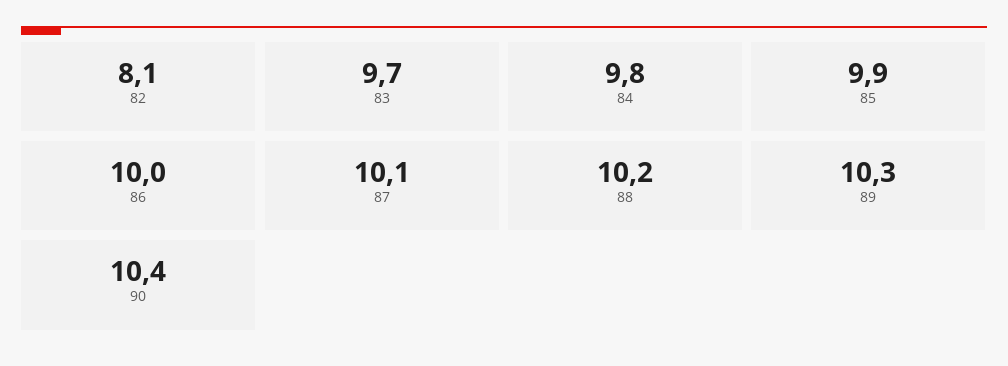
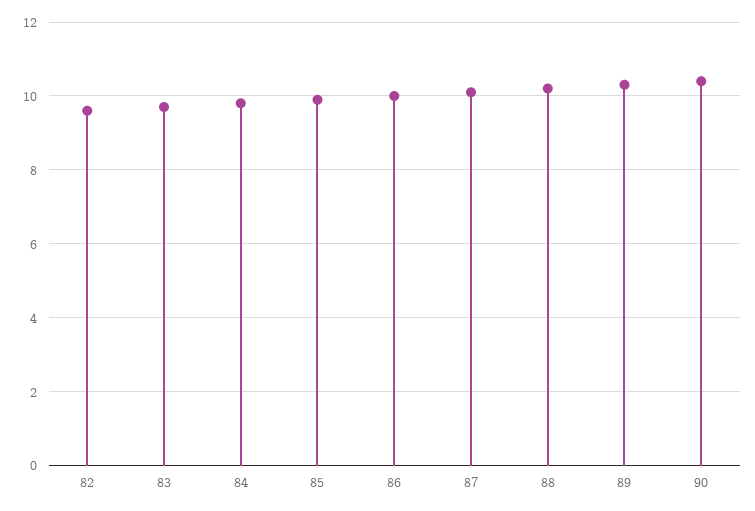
82: 8.1 -> 9.5

